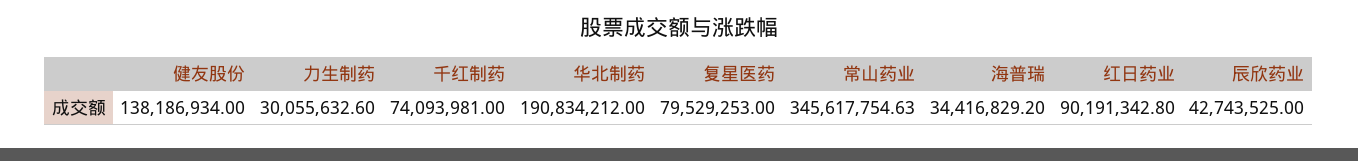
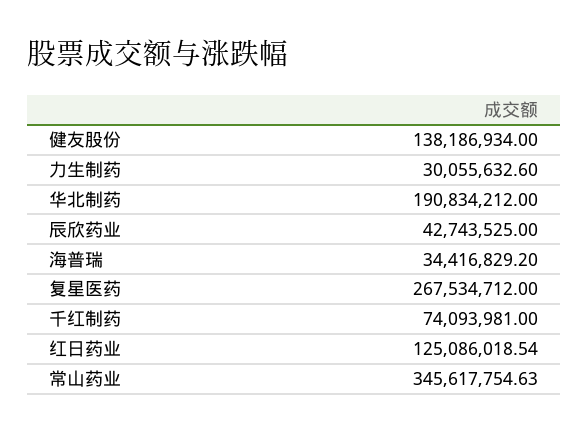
复星医药: 79529253 -> 267534712
红日药业: 90191342.8 -> 125086018.54

